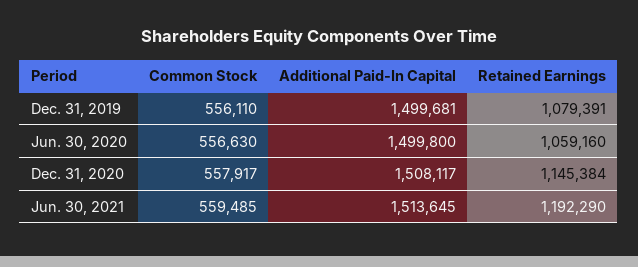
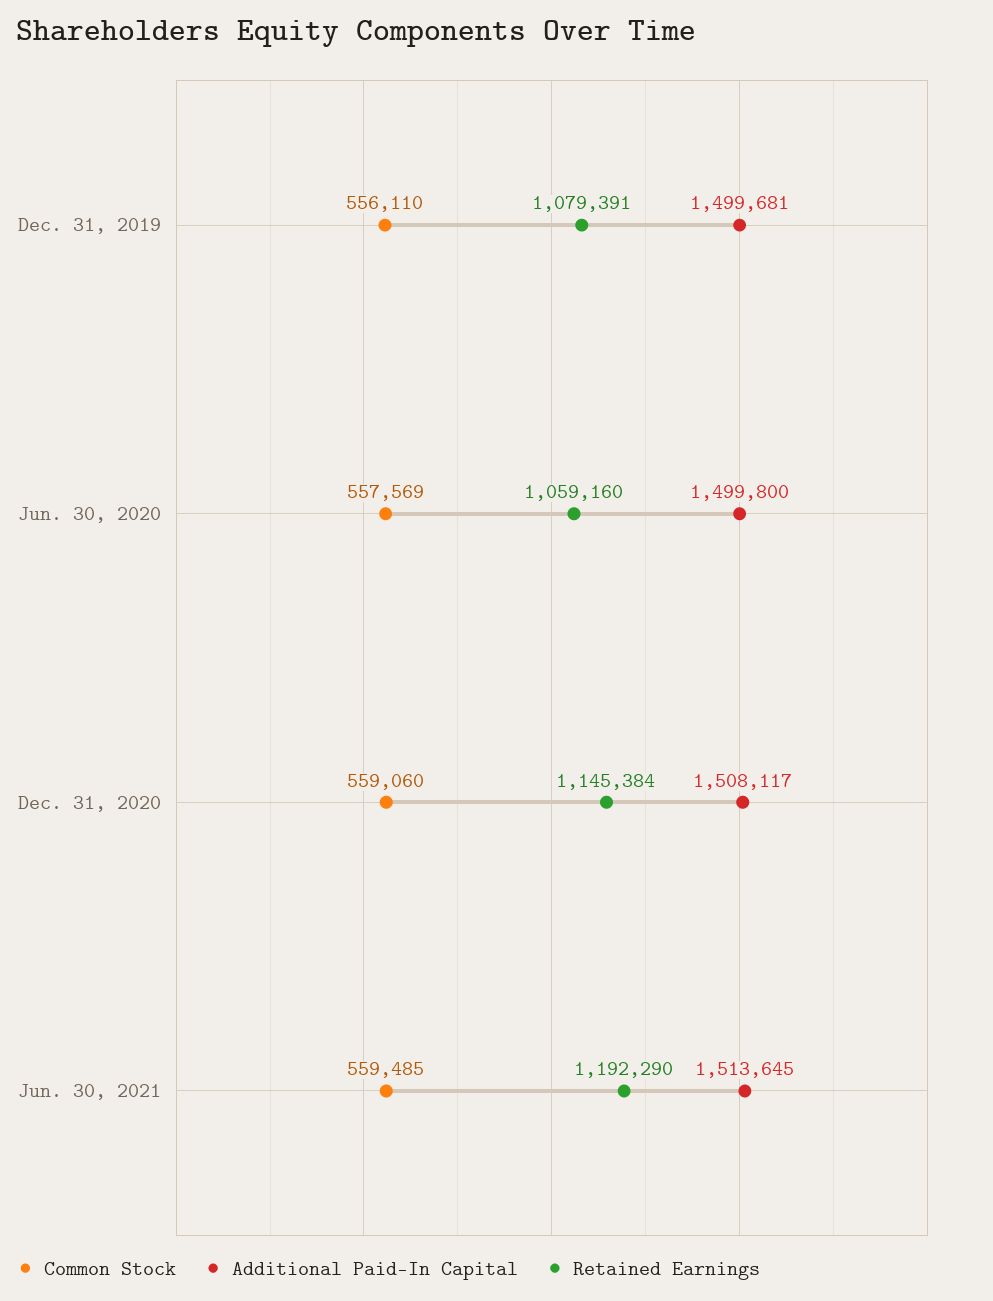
Common Stock, Jun. 30, 2020: 556630 -> 557569
Common Stock, Dec. 31, 2020: 557917 -> 559060

